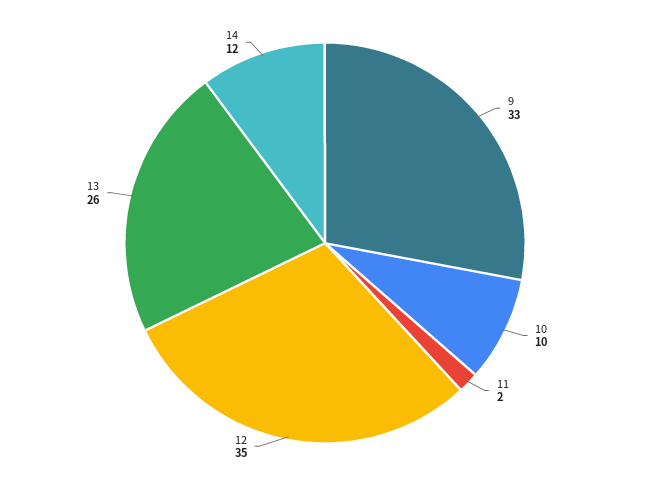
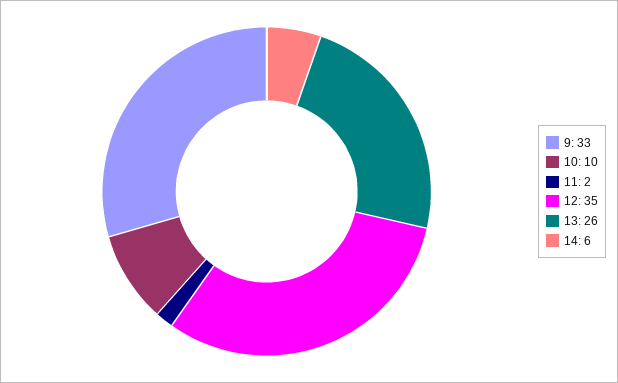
14: 12 -> 6

